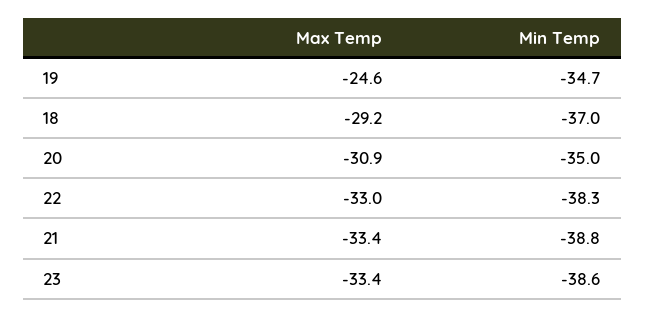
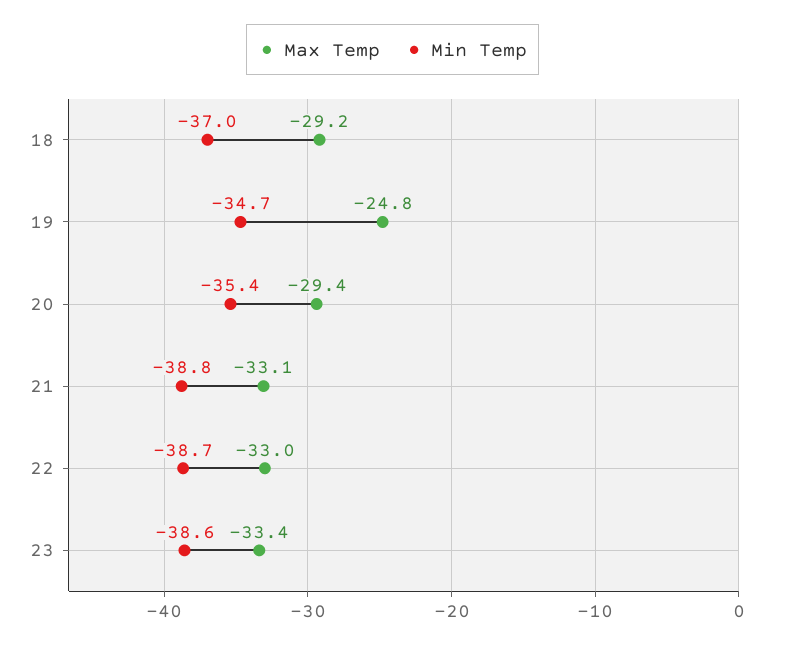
Max Temp, 19: -24.6 -> -24.8
Max Temp, 20: -30.9 -> -29.4
Min Temp, 20: -35 -> -35.4
Min Temp, 22: -38.3 -> -38.7
Max Temp, 21: -33.4 -> -33.1

